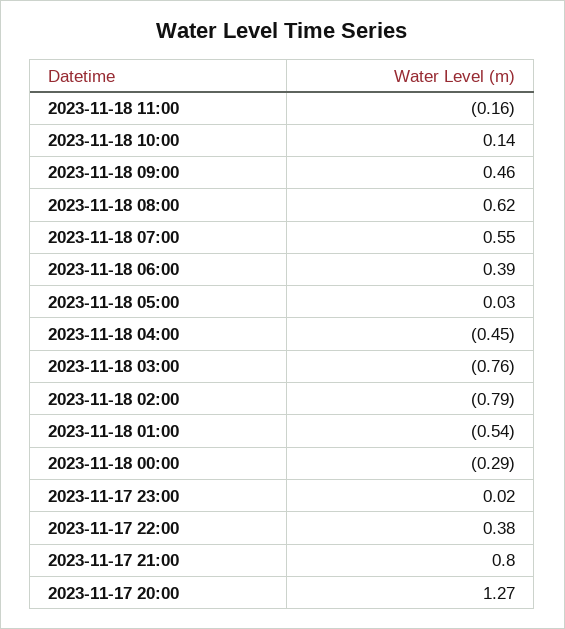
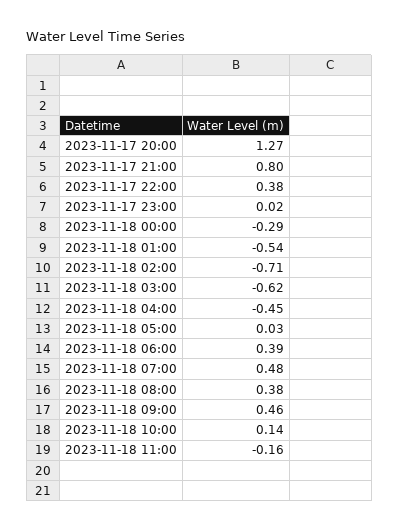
2023-11-18 08:00: 0.62 -> 0.38
2023-11-18 07:00: 0.55 -> 0.48
2023-11-18 03:00: -0.76 -> -0.62
2023-11-18 02:00: -0.79 -> -0.71

